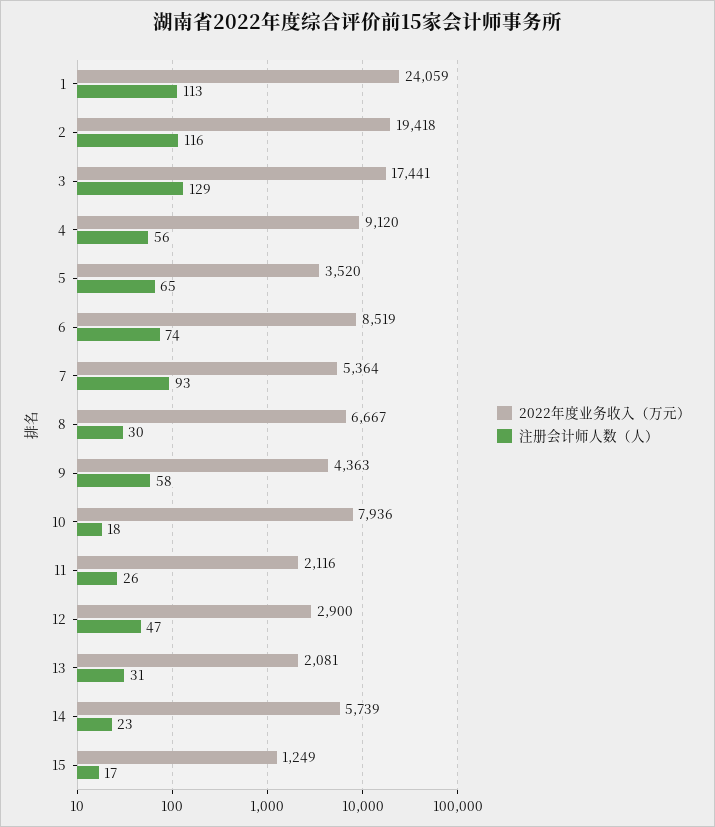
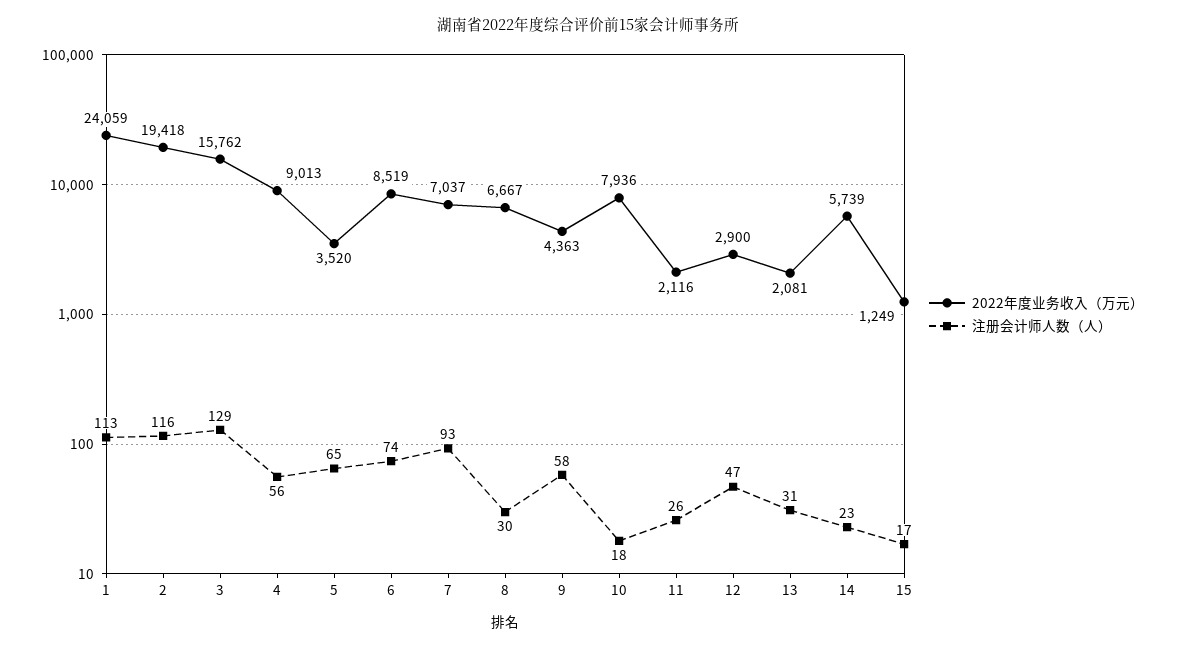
2022年度业务收入（万元）, 3: 17441 -> 15762
2022年度业务收入（万元）, 4: 9120 -> 9013
2022年度业务收入（万元）, 7: 5364 -> 7037

